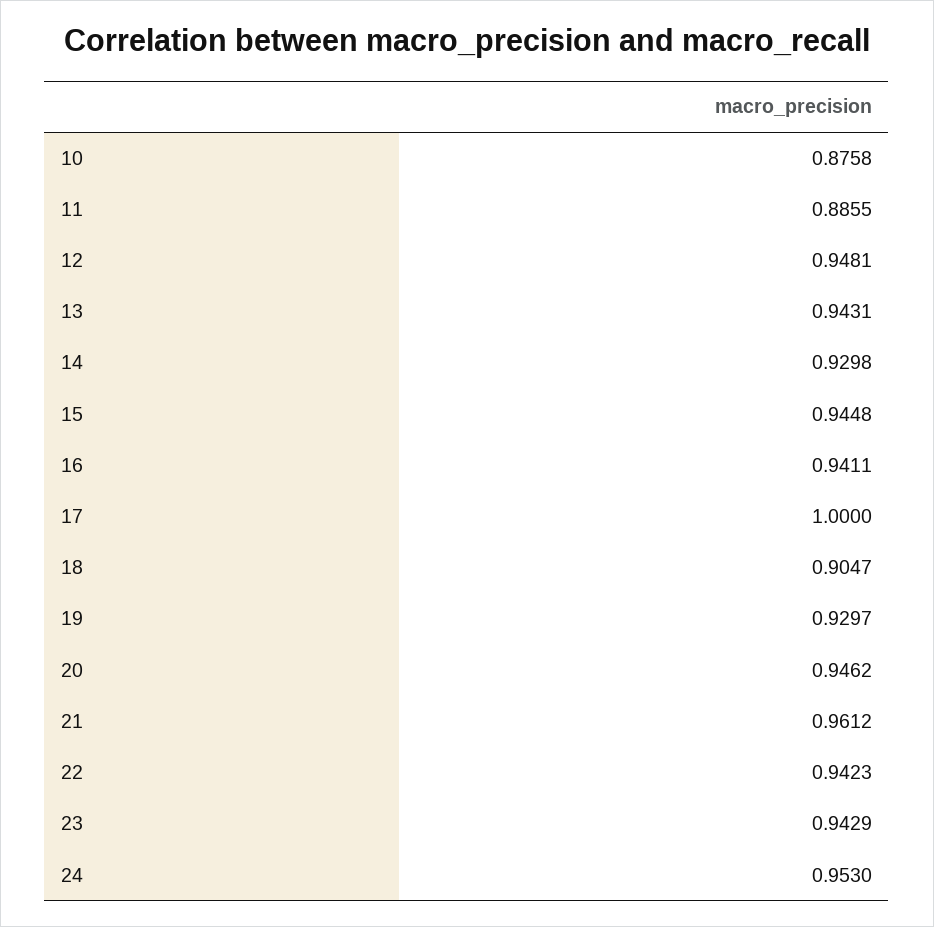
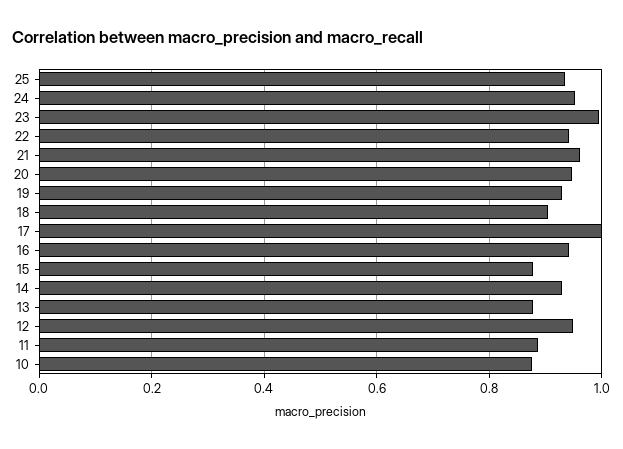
13: 0.9431 -> 0.88
15: 0.9448 -> 0.88
23: 0.9429 -> 1
25: none -> 0.94

